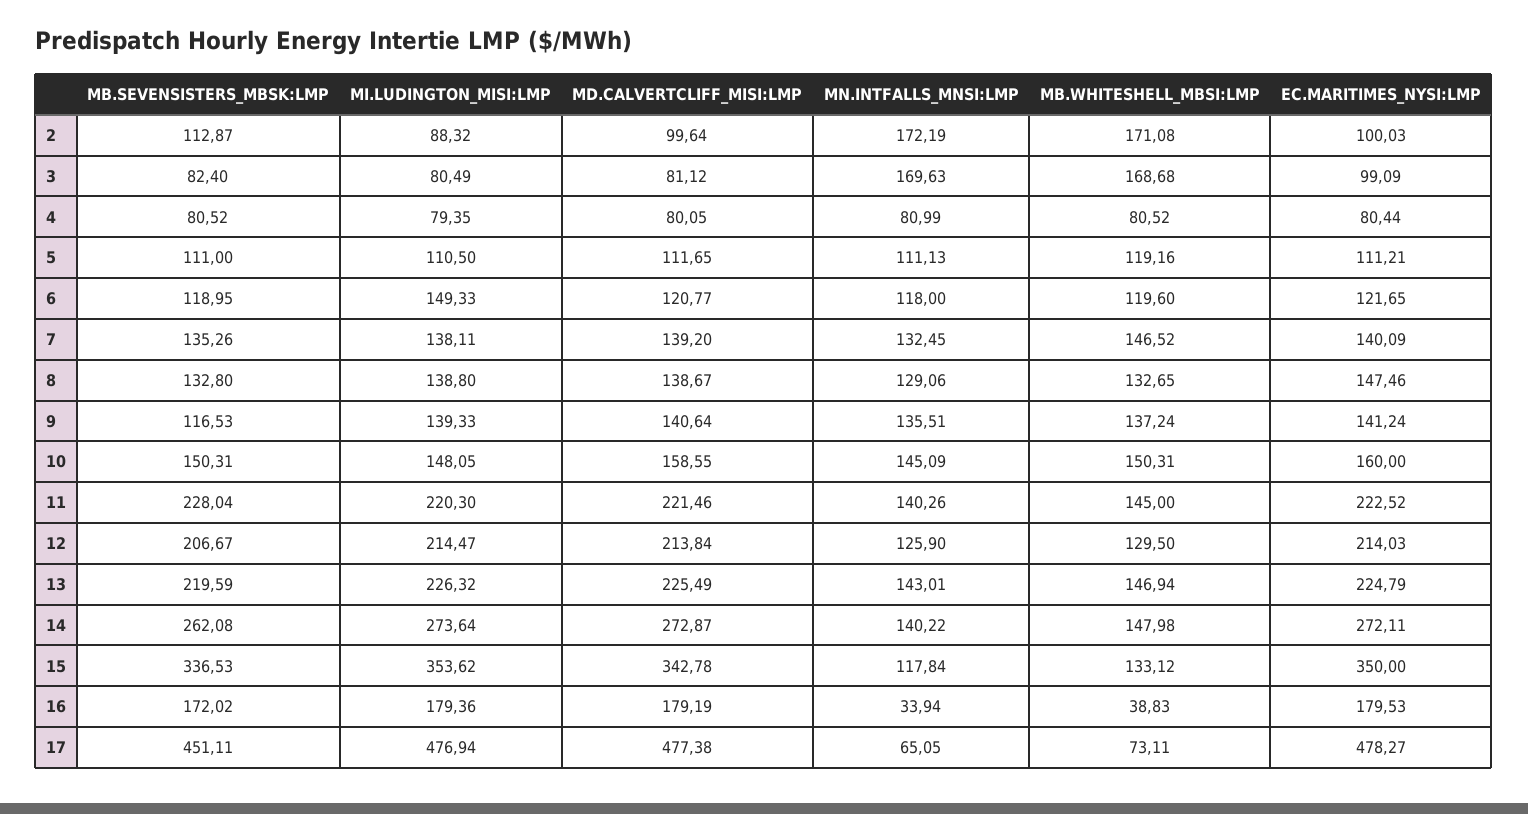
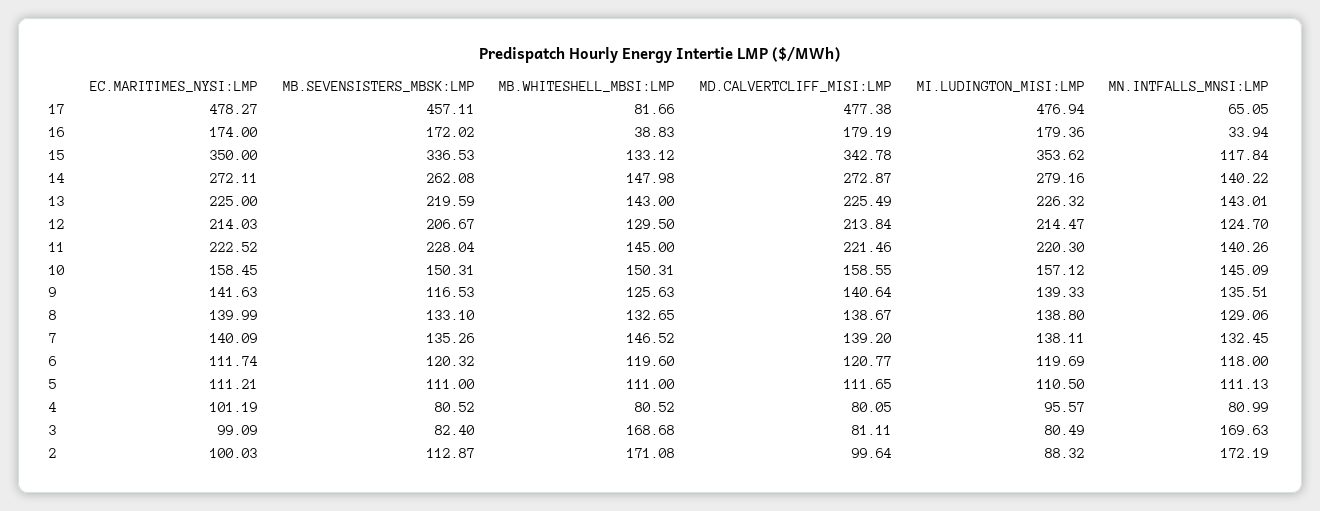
MD.CALVERTCLIFF_MISI:LMP, 3: 81.12 -> 81.11
MI.LUDINGTON_MISI:LMP, 4: 79.35 -> 95.57
EC.MARITIMES_NYSI:LMP, 4: 80.44 -> 101.19
MB.WHITESHELL_MBSI:LMP, 5: 119.16 -> 111
MB.SEVENSISTERS_MBSK:LMP, 6: 118.95 -> 120.32
MI.LUDINGTON_MISI:LMP, 6: 149.33 -> 119.69
EC.MARITIMES_NYSI:LMP, 6: 121.65 -> 111.74
MB.SEVENSISTERS_MBSK:LMP, 8: 132.8 -> 133.1
EC.MARITIMES_NYSI:LMP, 8: 147.46 -> 139.99
MB.WHITESHELL_MBSI:LMP, 9: 137.24 -> 125.63
EC.MARITIMES_NYSI:LMP, 9: 141.24 -> 141.63
MI.LUDINGTON_MISI:LMP, 10: 148.05 -> 157.12
EC.MARITIMES_NYSI:LMP, 10: 160 -> 158.45
MN.INTFALLS_MNSI:LMP, 12: 125.9 -> 124.7
MB.WHITESHELL_MBSI:LMP, 13: 146.94 -> 143
EC.MARITIMES_NYSI:LMP, 13: 224.79 -> 225
MI.LUDINGTON_MISI:LMP, 14: 273.64 -> 279.16
EC.MARITIMES_NYSI:LMP, 16: 179.53 -> 174
MB.SEVENSISTERS_MBSK:LMP, 17: 451.11 -> 457.11
MB.WHITESHELL_MBSI:LMP, 17: 73.11 -> 81.66

